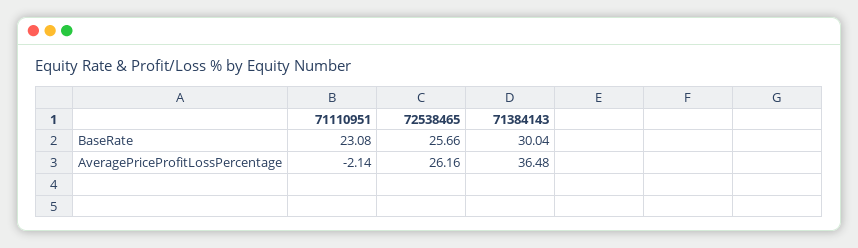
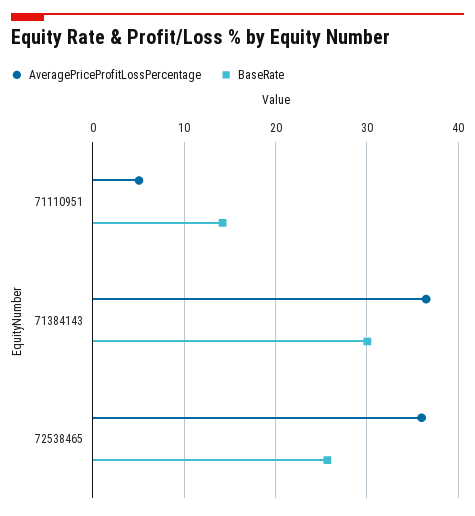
BaseRate, 71110951: 23.08 -> 14
AveragePriceProfitLossPercentage, 71110951: -2.14 -> 5
AveragePriceProfitLossPercentage, 72538465: 26.16 -> 36

